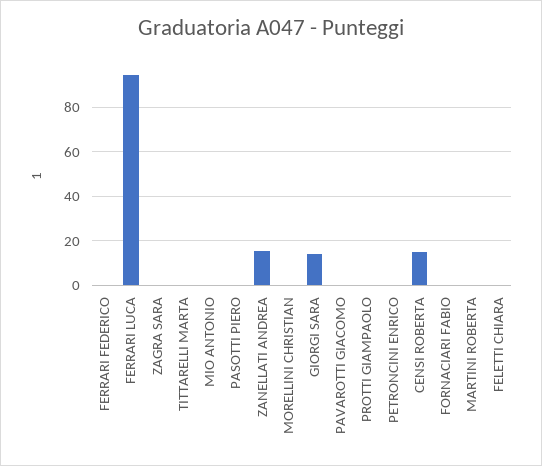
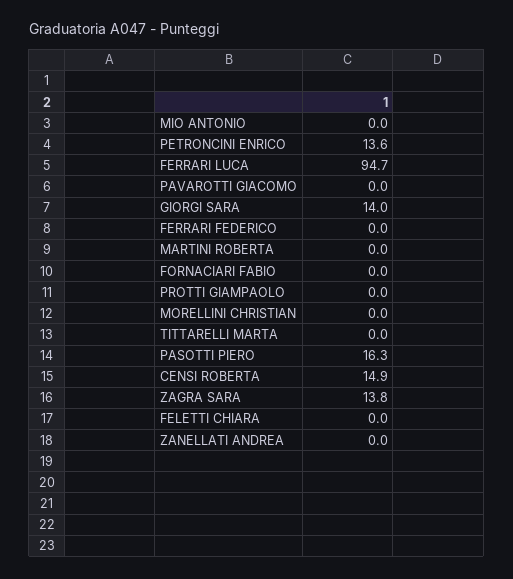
ZAGRA SARA: 0 -> 13.8
PASOTTI PIERO: 0 -> 16.3
ZANELLATI ANDREA: 15 -> 0
PETRONCINI ENRICO: 0 -> 13.6

